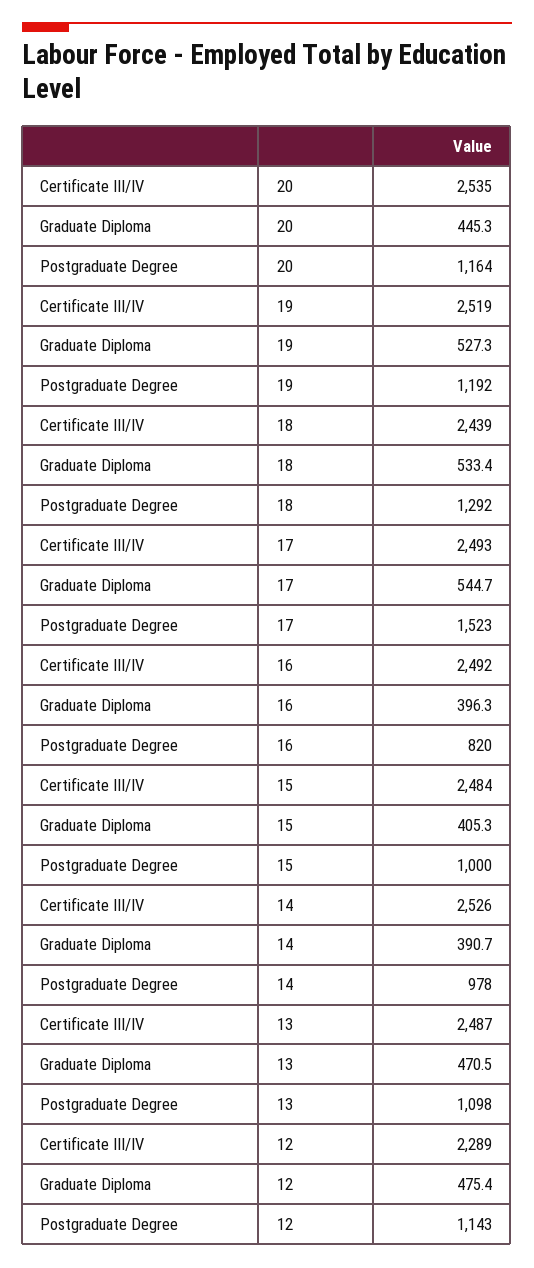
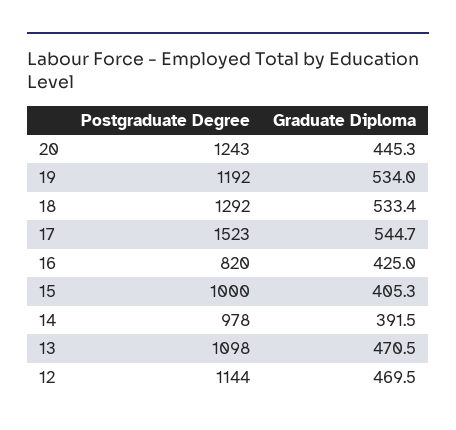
Certificate III/IV, 20: 2535 -> none
Postgraduate Degree, 20: 1164 -> 1243
Certificate III/IV, 19: 2519 -> none
Graduate Diploma, 19: 527.3 -> 534
Certificate III/IV, 18: 2439 -> none
Certificate III/IV, 17: 2493 -> none
Certificate III/IV, 16: 2492 -> none
Graduate Diploma, 16: 396.3 -> 425
Certificate III/IV, 15: 2484 -> none
Certificate III/IV, 14: 2526 -> none
Graduate Diploma, 14: 390.7 -> 391.5
Certificate III/IV, 13: 2487 -> none
Certificate III/IV, 12: 2289 -> none
Graduate Diploma, 12: 475.4 -> 469.5
Postgraduate Degree, 12: 1143 -> 1144

